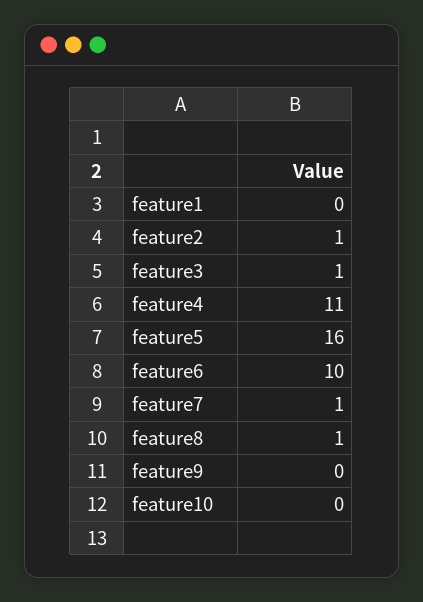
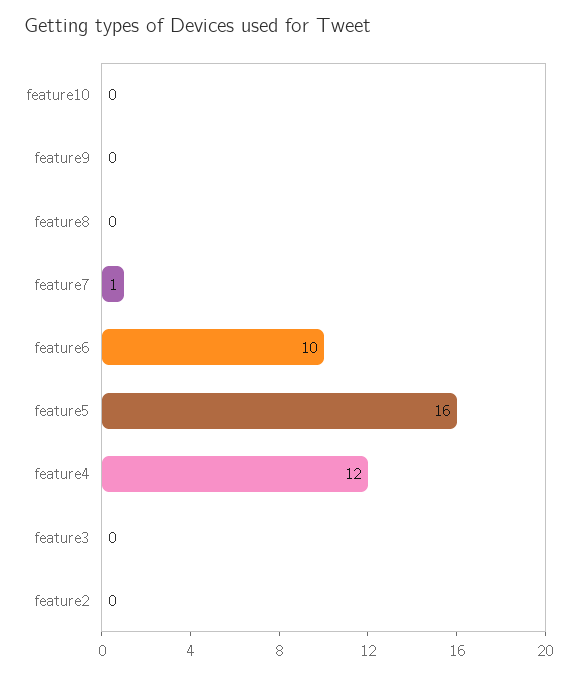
feature1: 0 -> none
feature2: 1 -> 0
feature3: 1 -> 0
feature4: 11 -> 12
feature8: 1 -> 0

